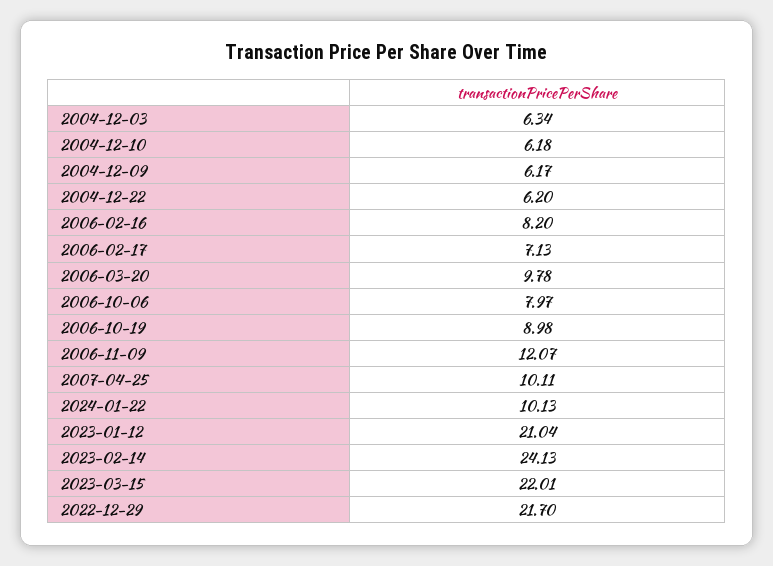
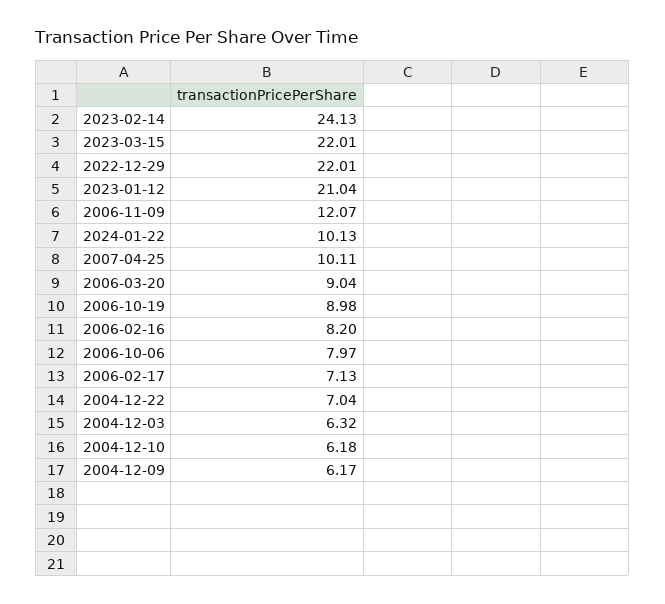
2004-12-03: 6.34 -> 6.32
2004-12-22: 6.2 -> 7.04
2006-03-20: 9.78 -> 9.04
2022-12-29: 21.7 -> 22.01

